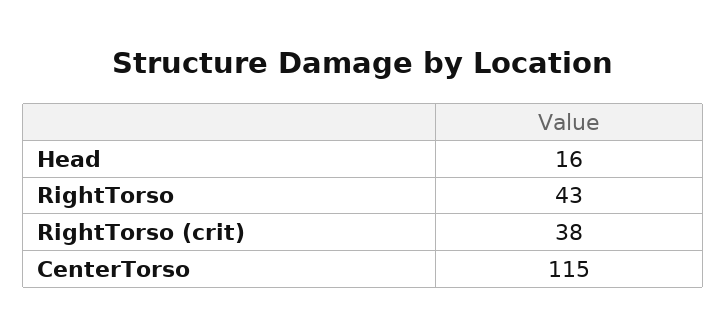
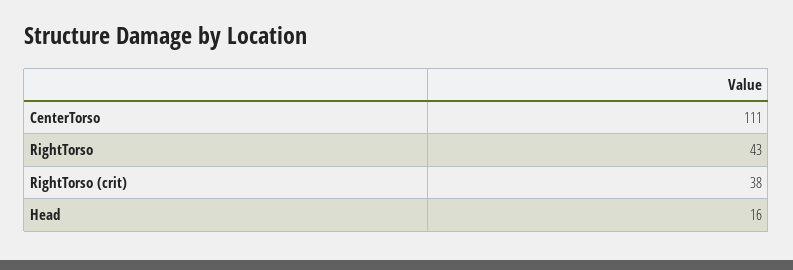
CenterTorso: 115 -> 111

